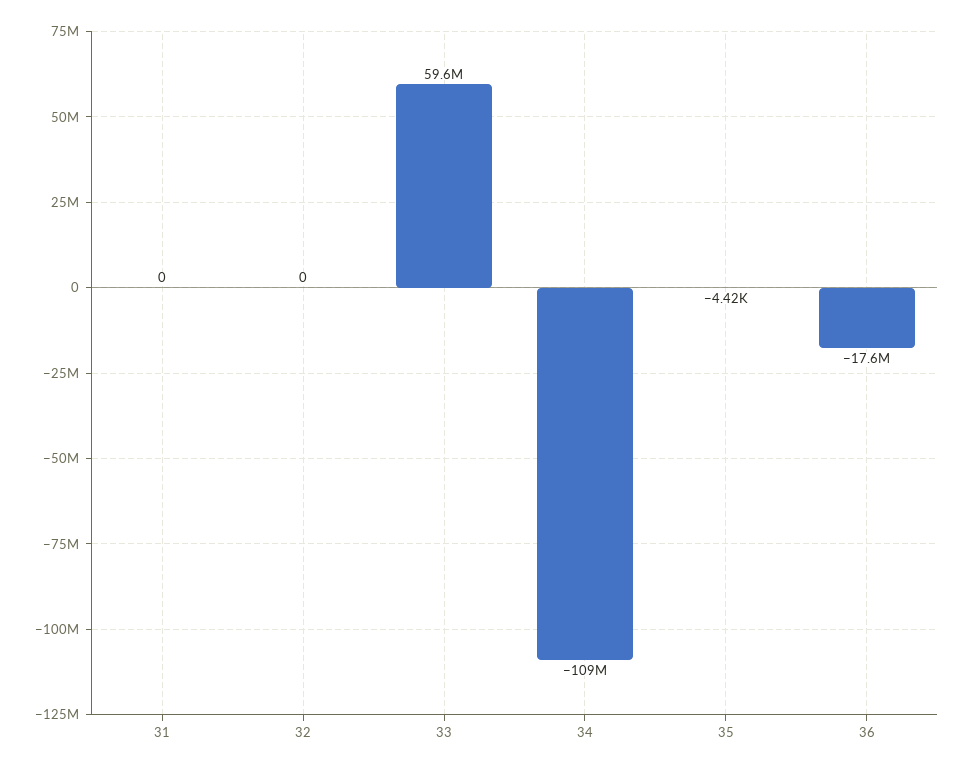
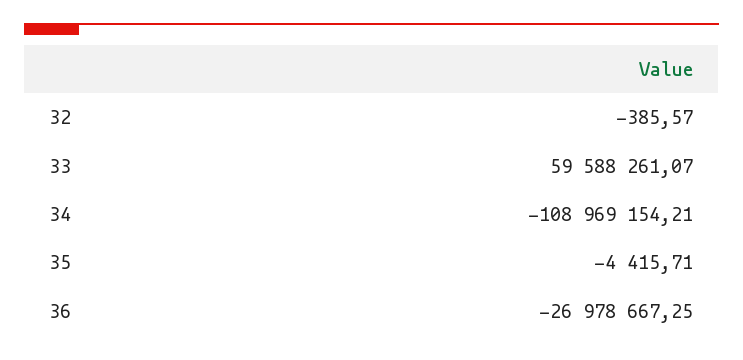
31: 0 -> none
32: 0 -> -385.57
36: -17600000 -> -26978667.25

